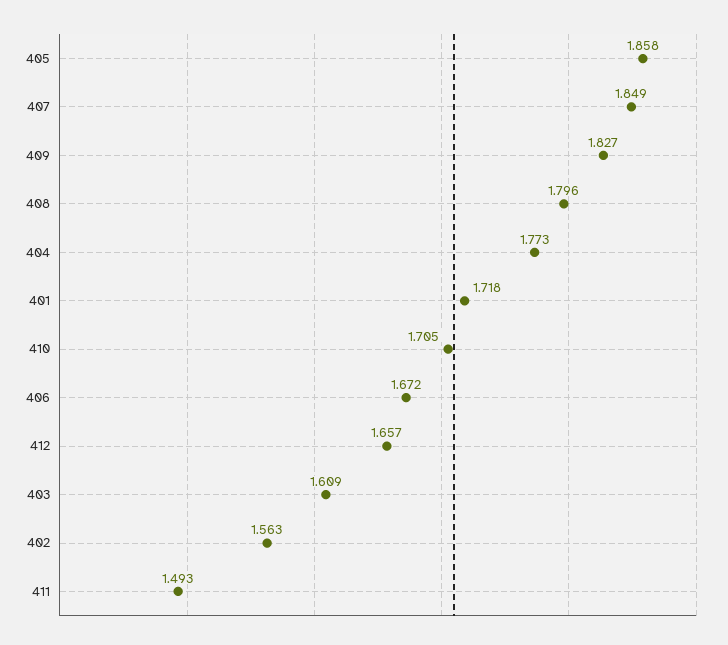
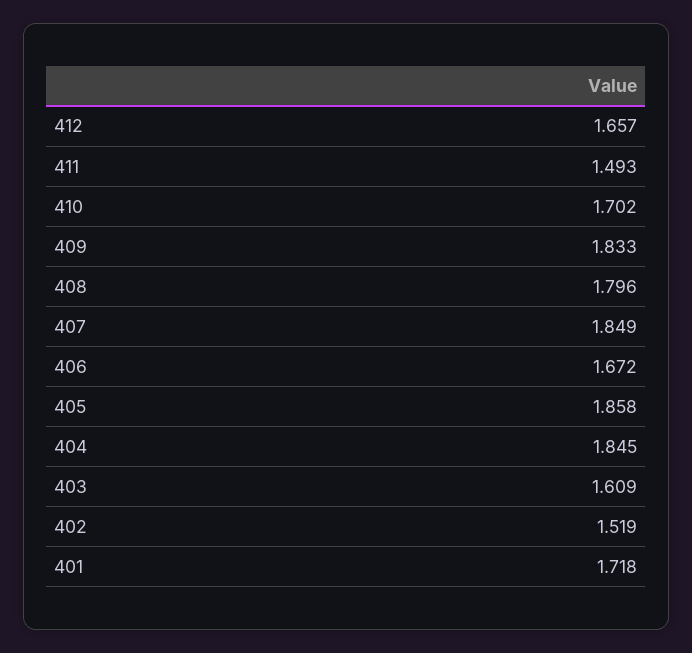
409: 1.827 -> 1.833
404: 1.773 -> 1.845
410: 1.705 -> 1.702
402: 1.563 -> 1.519

